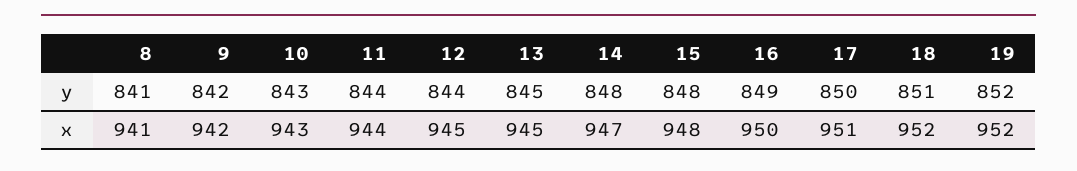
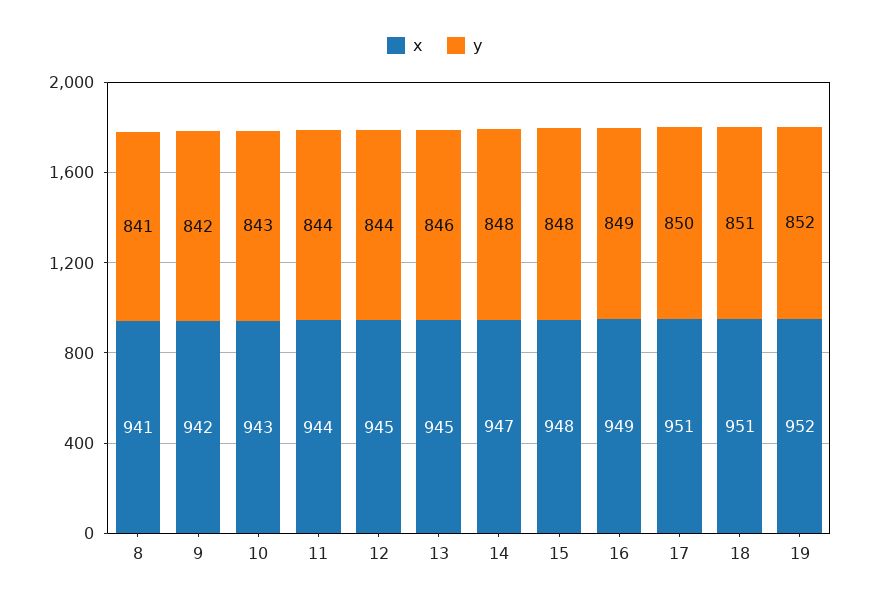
y, 13: 845 -> 846
x, 16: 950 -> 949
x, 18: 952 -> 951

